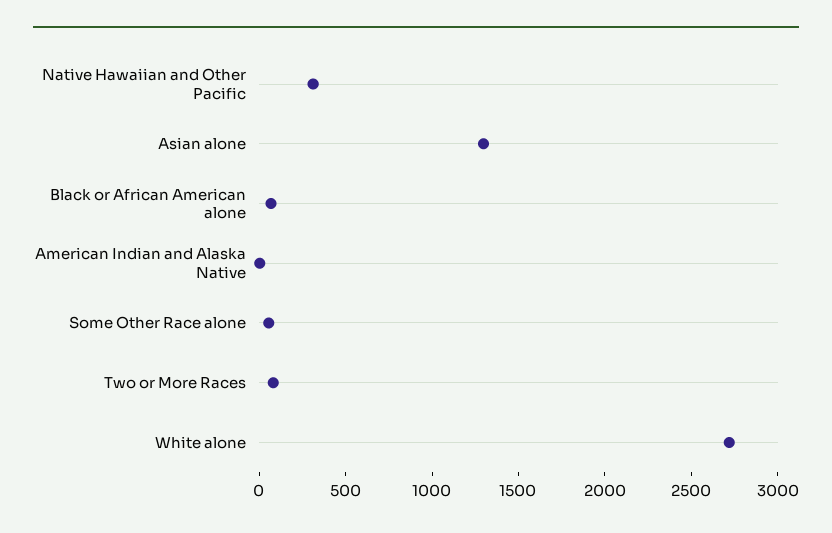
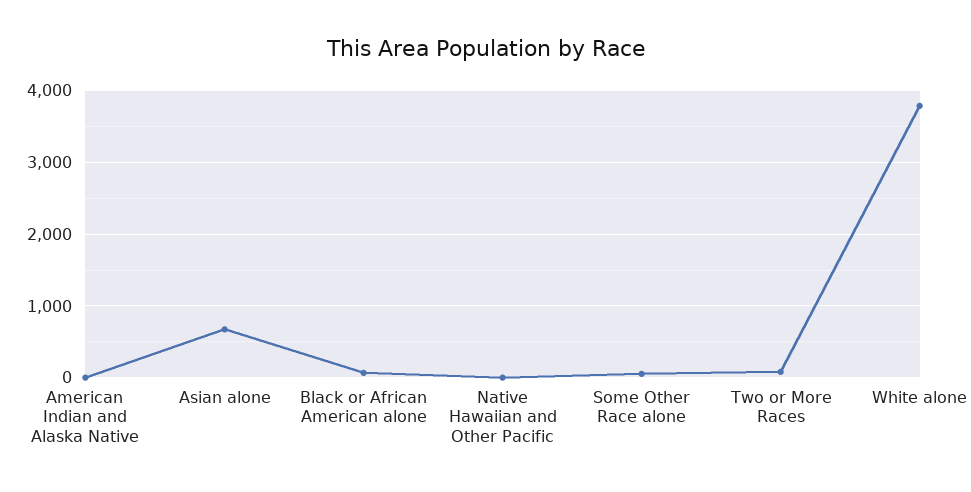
Native Hawaiian and Other Pacific: 300 -> 0
Asian alone: 1300 -> 700
White alone: 2700 -> 3800

